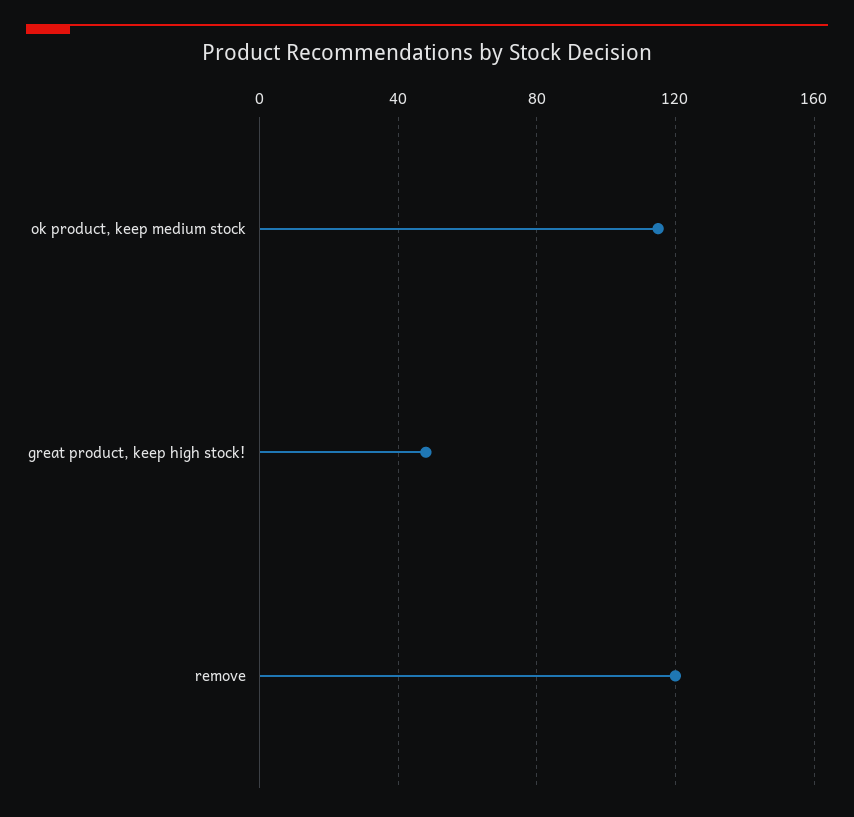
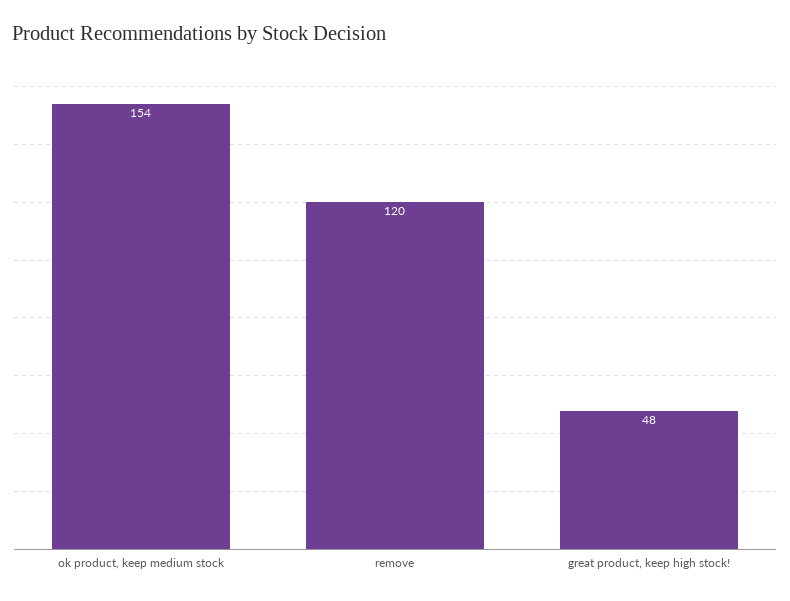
ok product, keep medium stock: 115 -> 154

